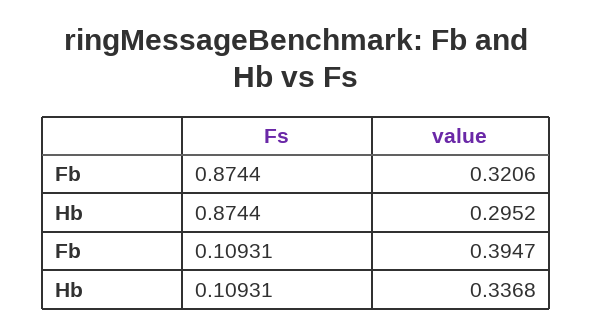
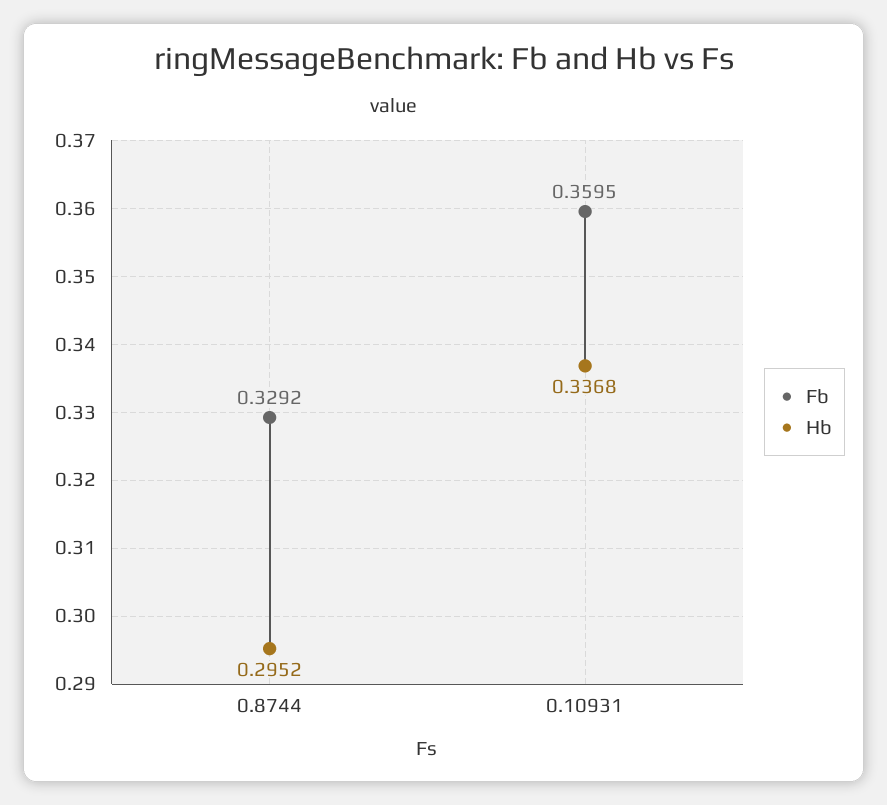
Fb, 0.8744: 0.3206 -> 0.3292
Fb, 0.10931: 0.3947 -> 0.3595

